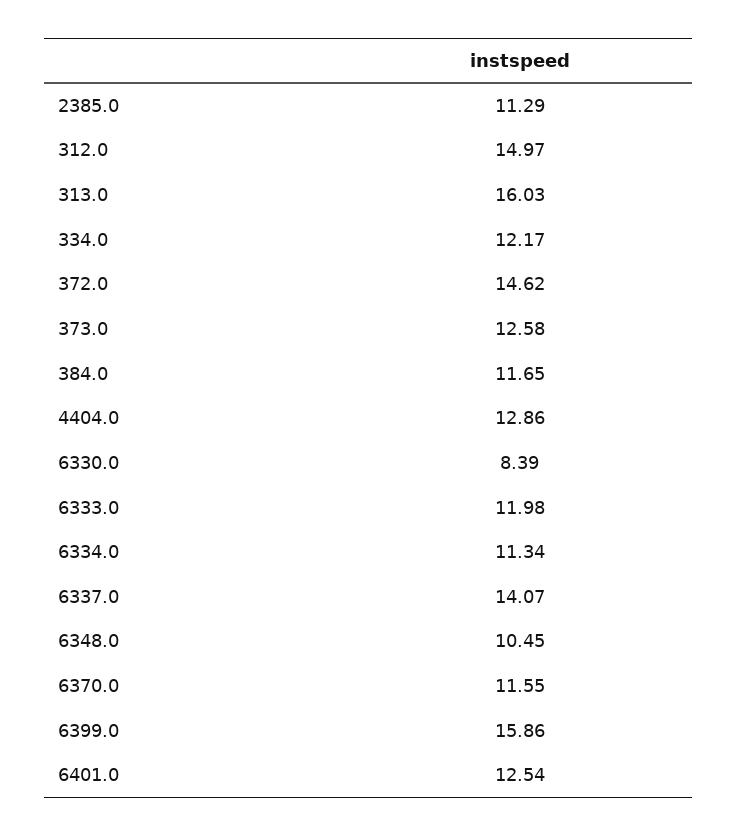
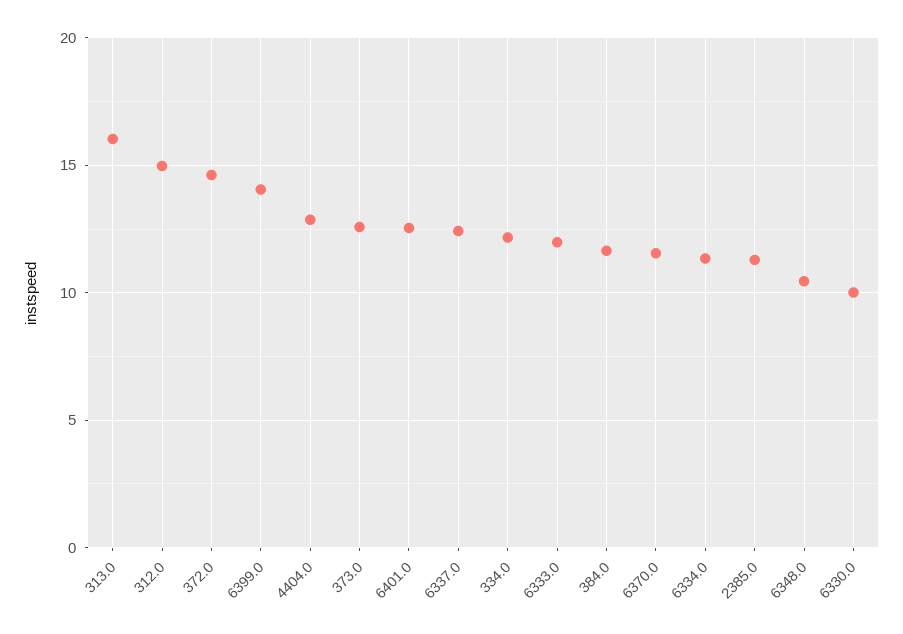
6330.0: 8.39 -> 10
6337.0: 14.07 -> 12.5
6399.0: 15.86 -> 14

